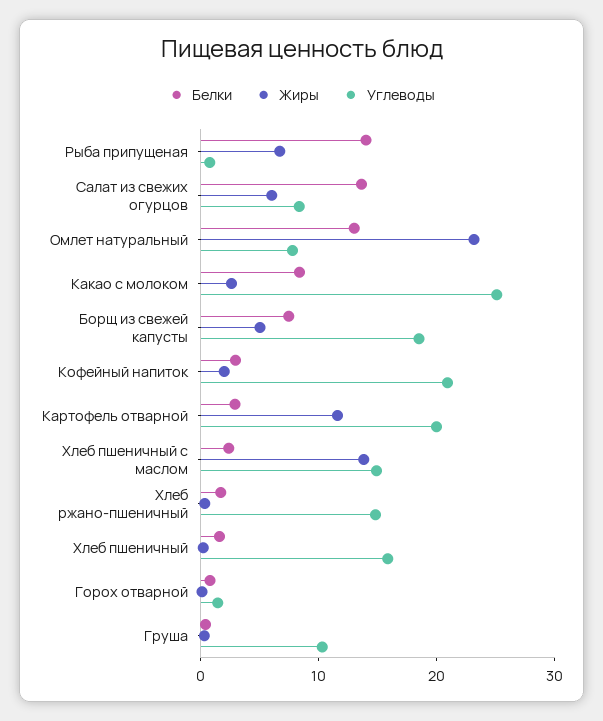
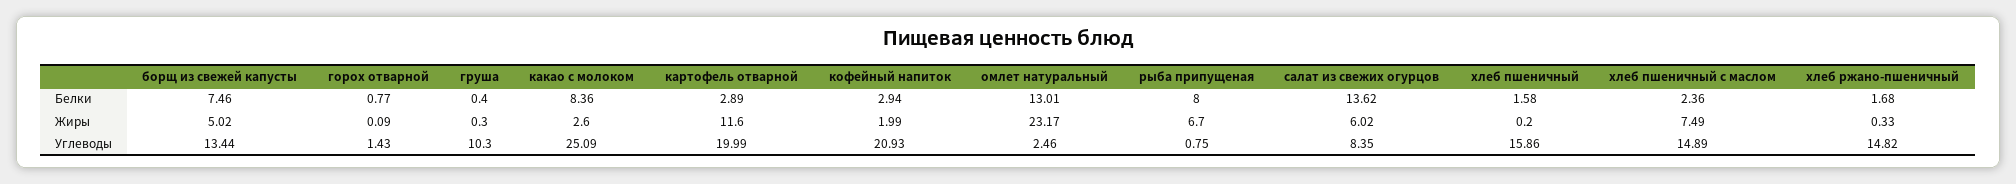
Белки, Рыба припущеная: 14 -> 8
Углеводы, Омлет натуральный: 8 -> 2.46
Углеводы, Борщ из свежей капусты: 18 -> 13.44
Жиры, Хлеб пшеничный с маслом: 14 -> 7.49

